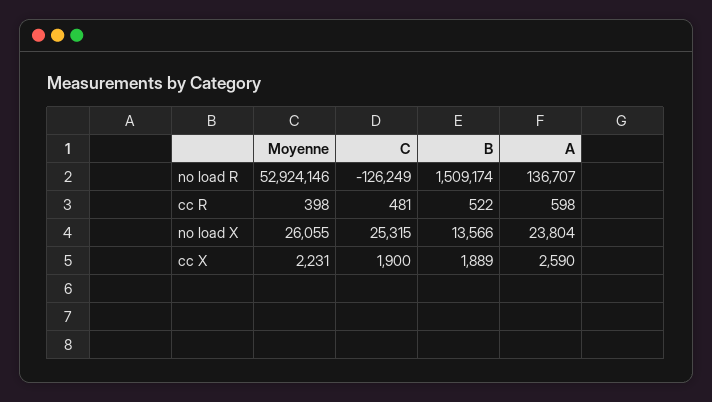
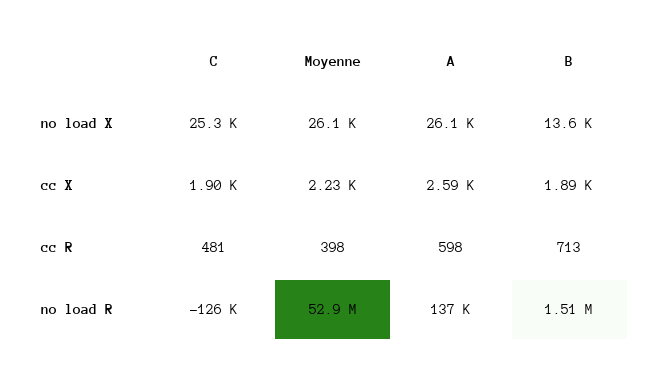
B, cc R: 522 -> 713
A, no load X: 23804 -> 26100

